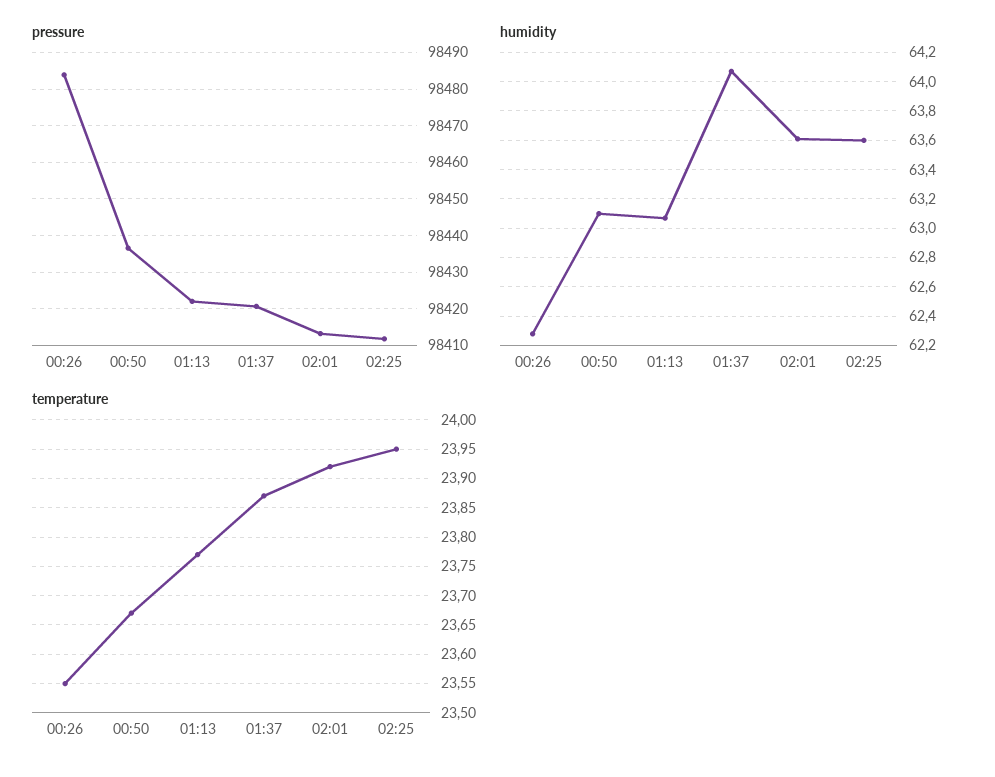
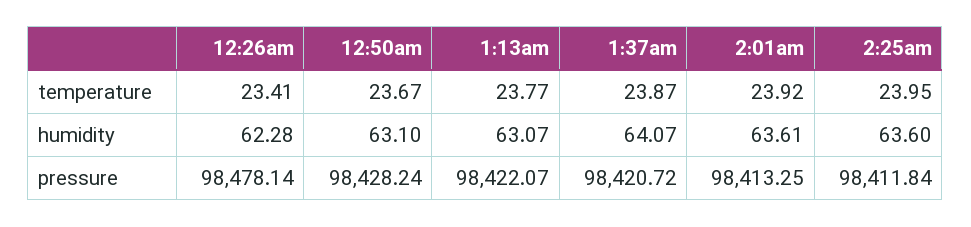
pressure, 00:26: 98484 -> 98478.14
pressure, 00:50: 98436 -> 98428.24
temperature, 00:26: 23.55 -> 23.41

